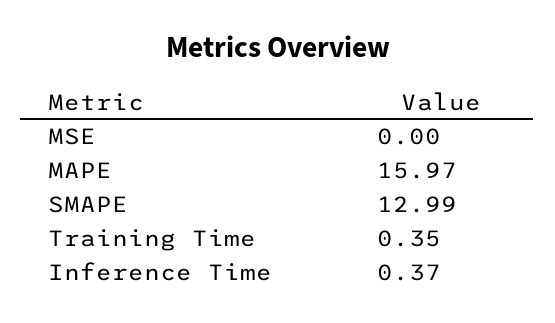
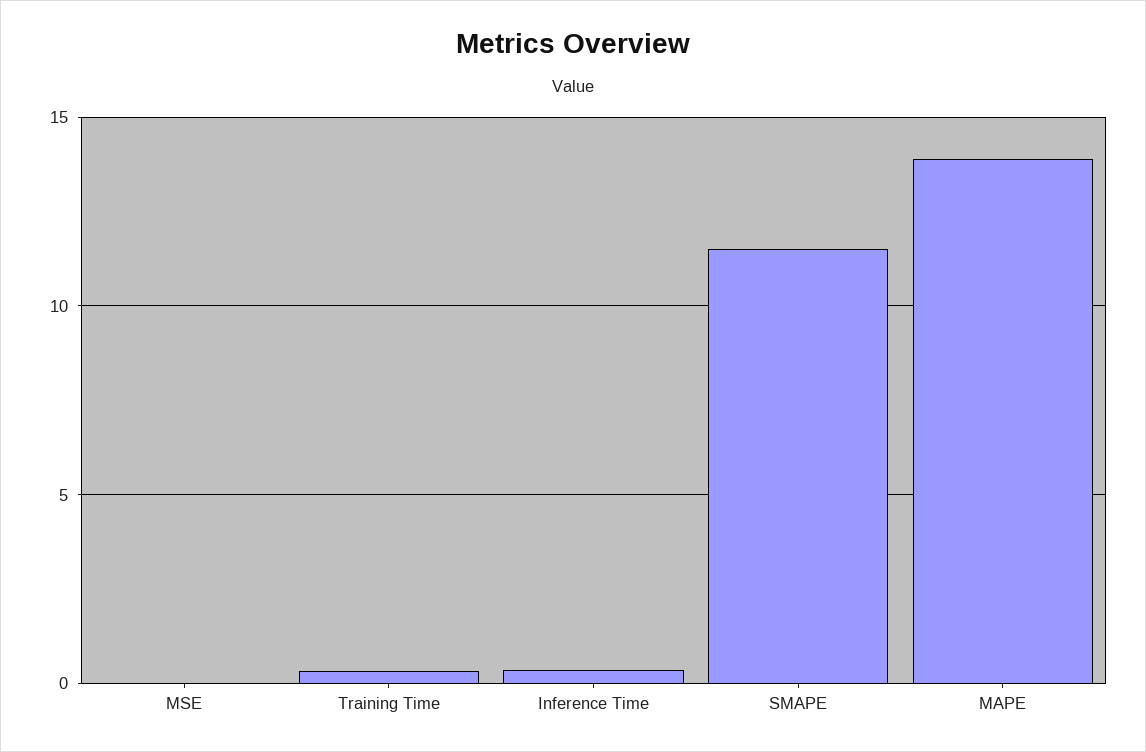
MAPE: 15.97 -> 14
SMAPE: 12.99 -> 11.5

